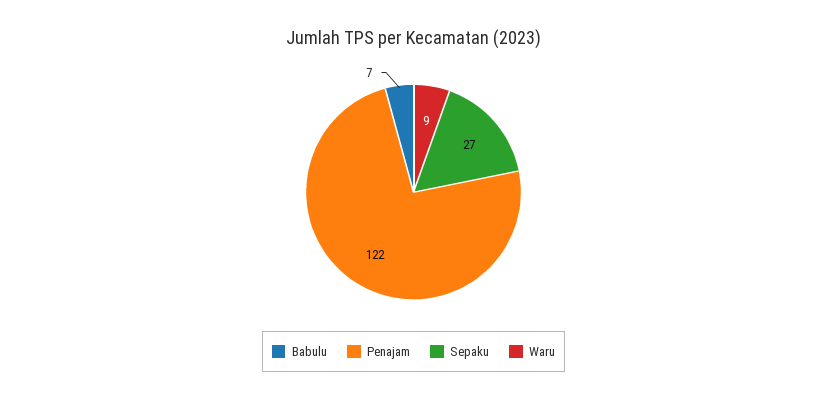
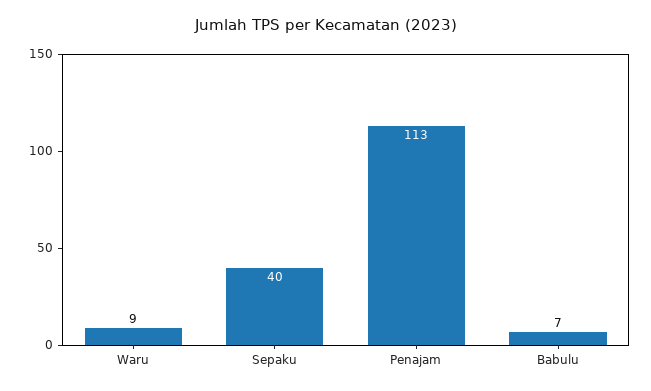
Penajam: 122 -> 113
Sepaku: 27 -> 40

